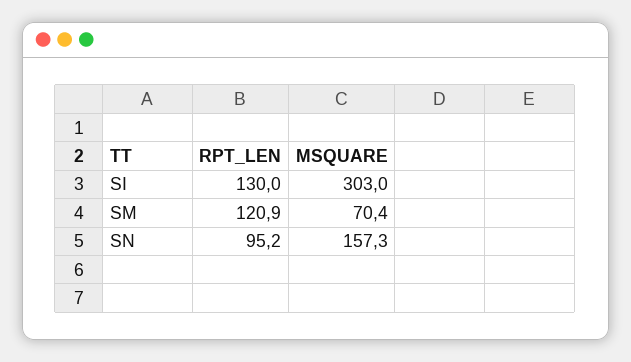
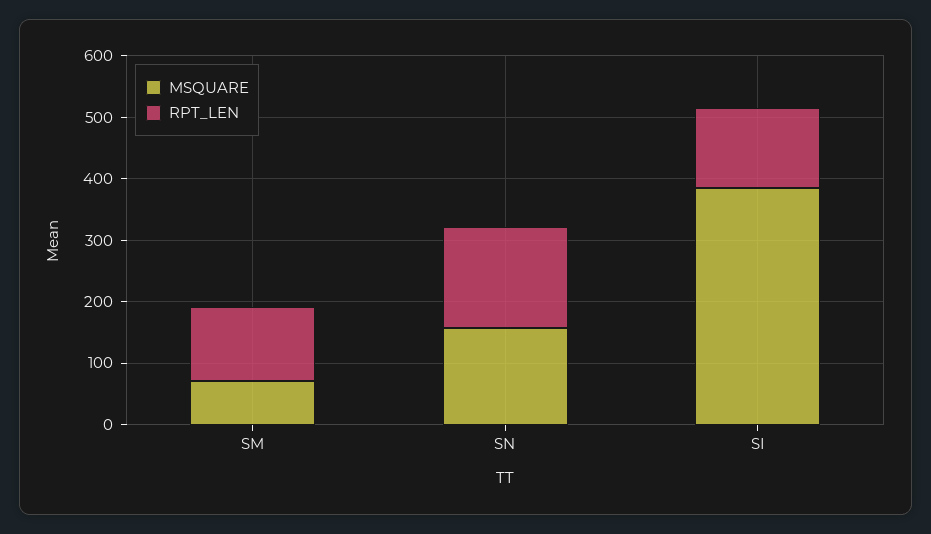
MSQUARE, SI: 303 -> 380
RPT_LEN, SN: 95.2 -> 160

